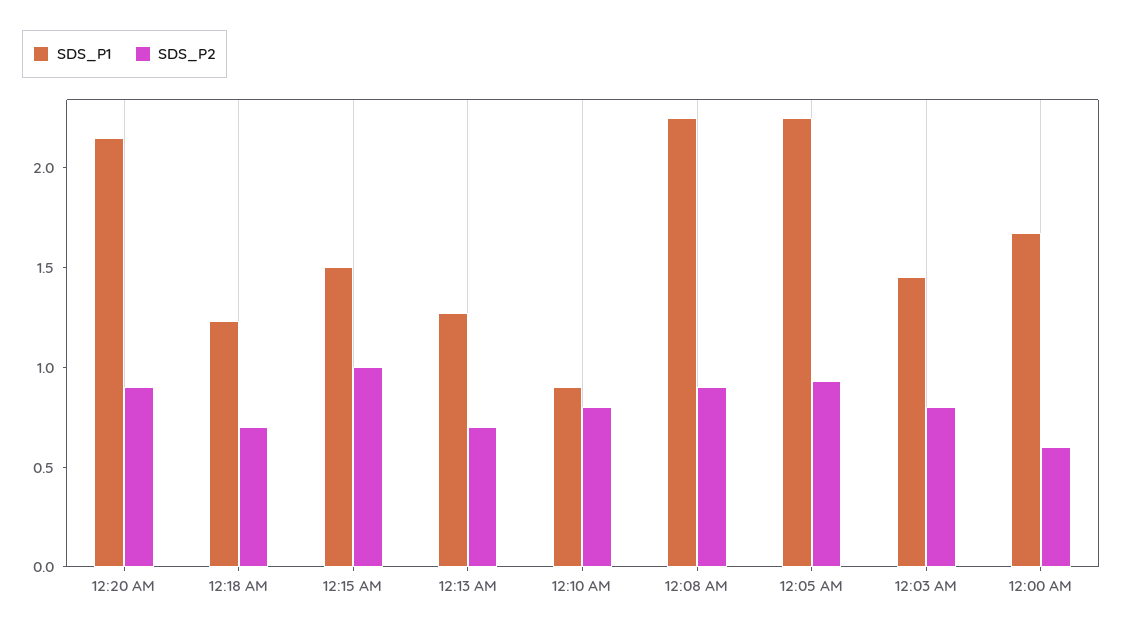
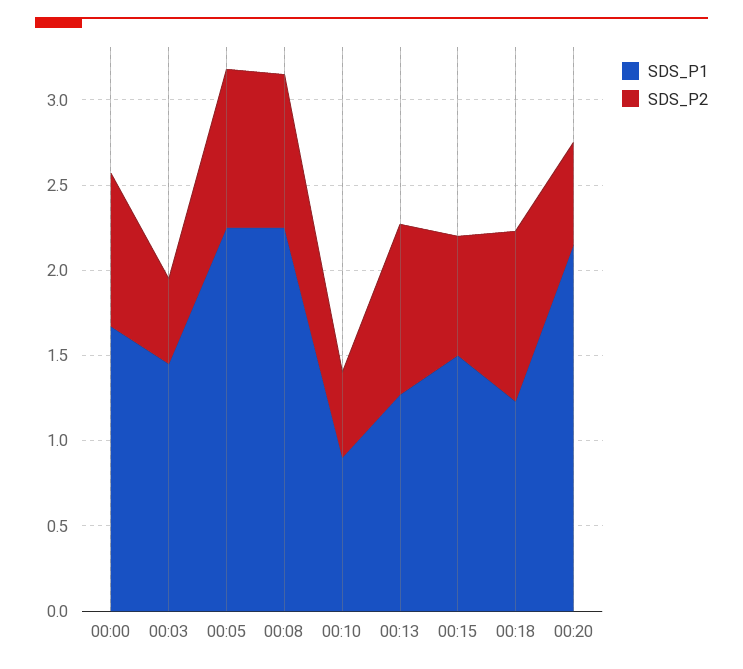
SDS_P2, 12:20 AM: 0.9 -> 0.6
SDS_P2, 12:18 AM: 0.7 -> 1
SDS_P2, 12:15 AM: 1 -> 0.7
SDS_P2, 12:13 AM: 0.7 -> 1
SDS_P2, 12:10 AM: 0.8 -> 0.5
SDS_P2, 12:03 AM: 0.8 -> 0.5
SDS_P2, 12:00 AM: 0.6 -> 0.9

